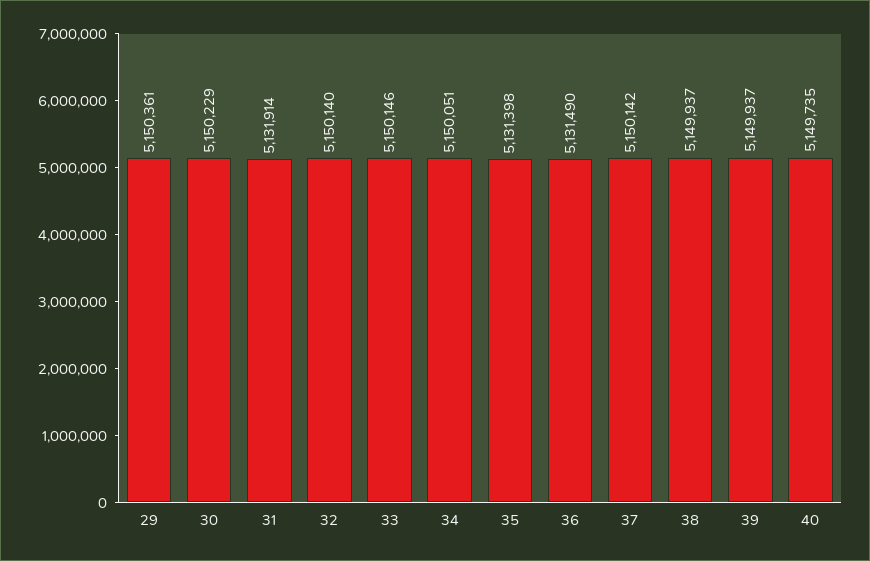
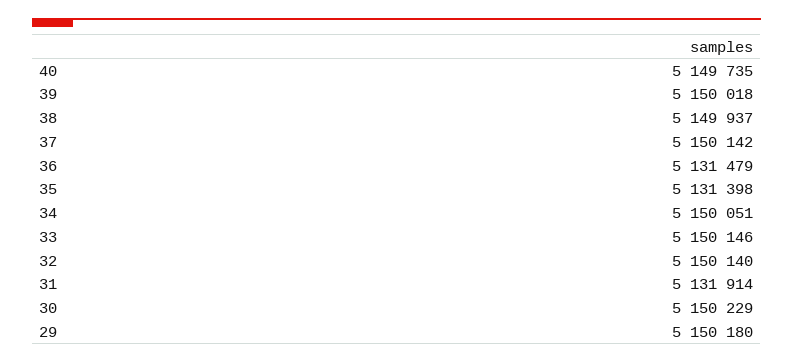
29: 5150361 -> 5150180
36: 5131490 -> 5131479
39: 5149937 -> 5150018

